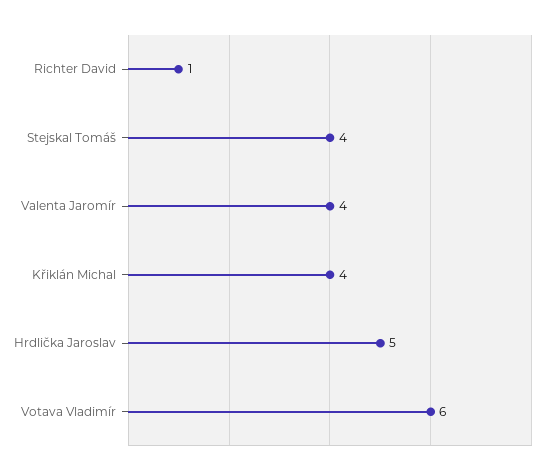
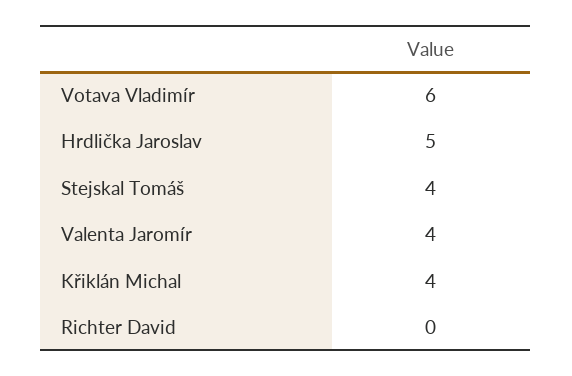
Richter David: 1 -> 0

